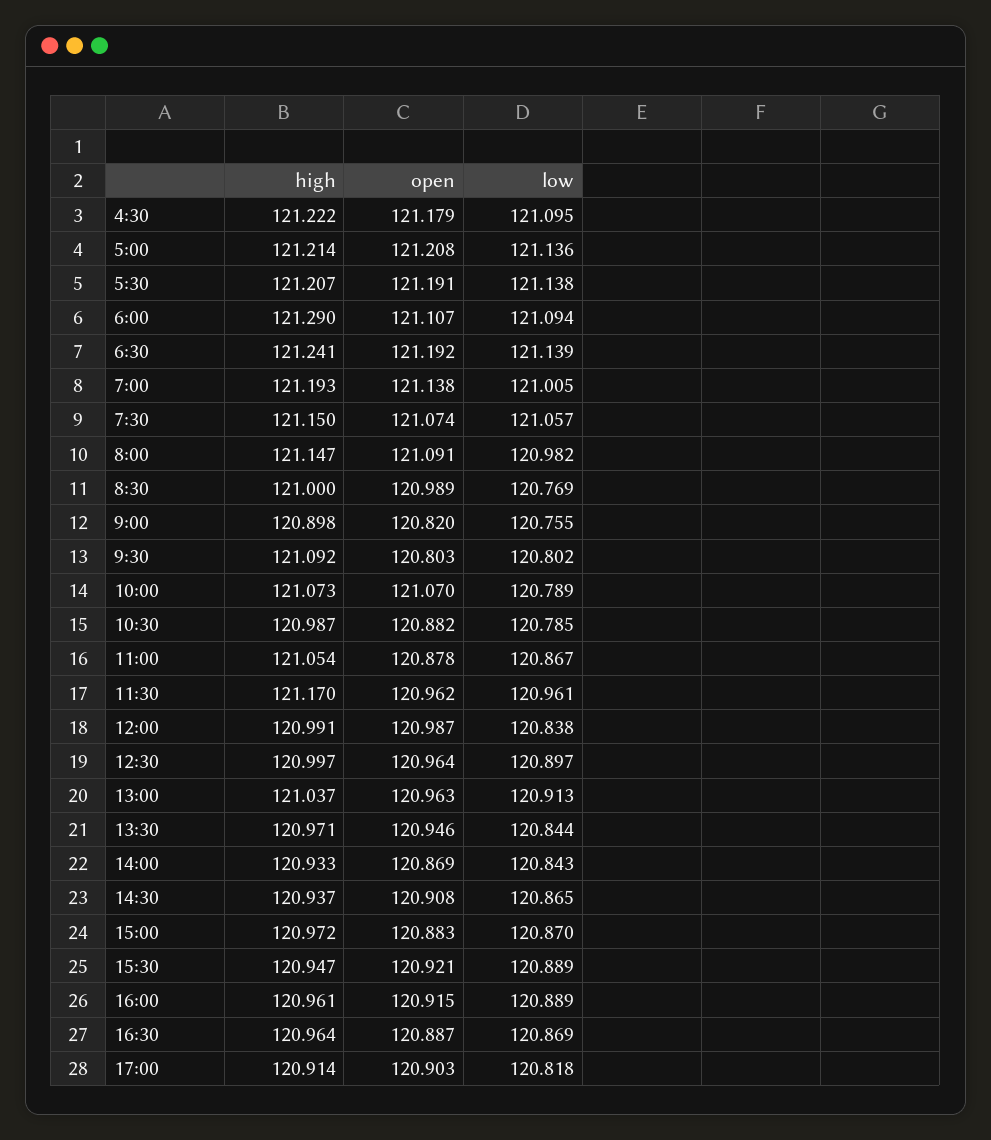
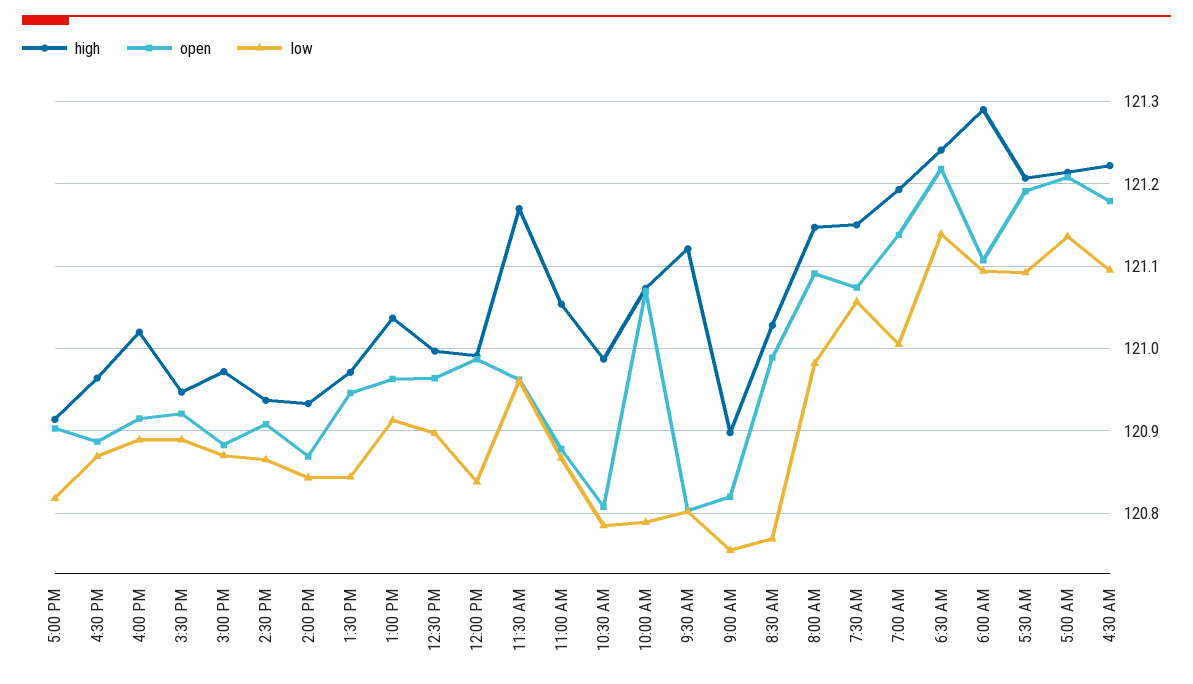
low, 5:30: 121.138 -> 121.09
open, 6:30: 121.192 -> 121.22
high, 8:30: 121 -> 121.03
high, 9:30: 121.092 -> 121.12
open, 10:30: 120.882 -> 120.81
high, 16:00: 120.961 -> 121.02

